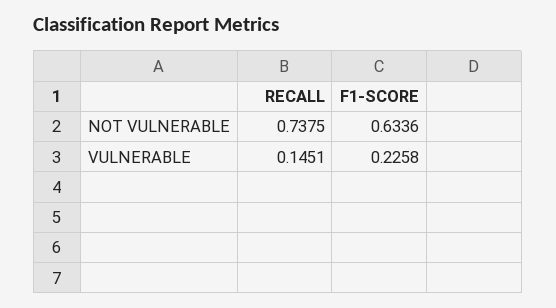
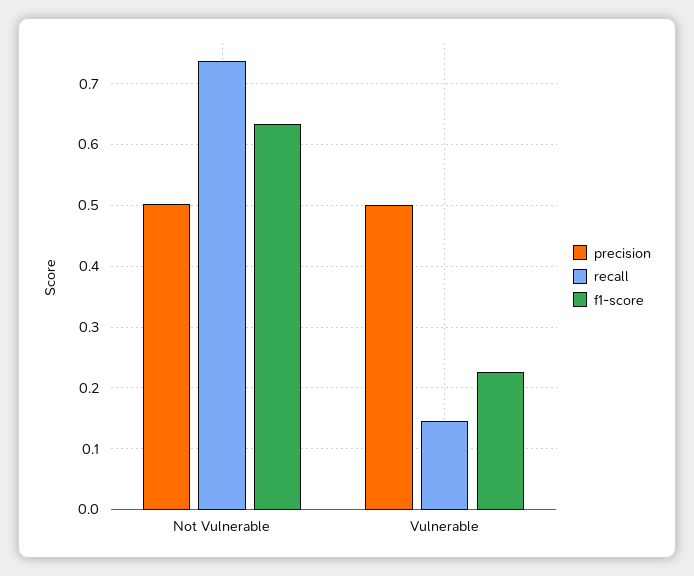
precision, NOT VULNERABLE: none -> 0.5
precision, VULNERABLE: none -> 0.5

